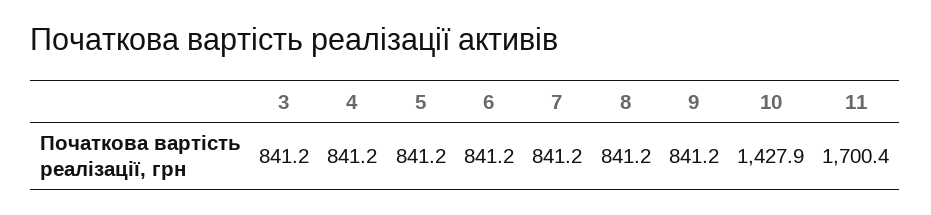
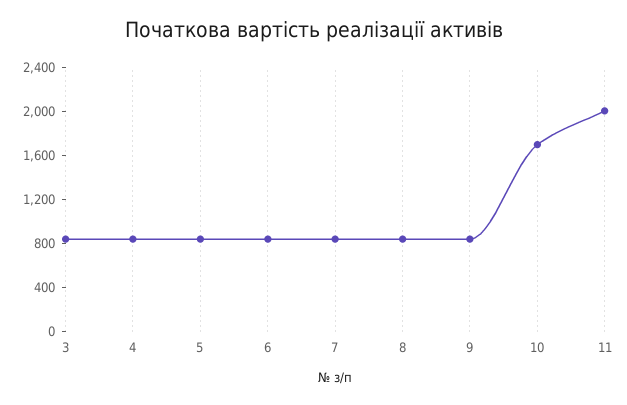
10: 1427.9 -> 1700
11: 1700.4 -> 2000

